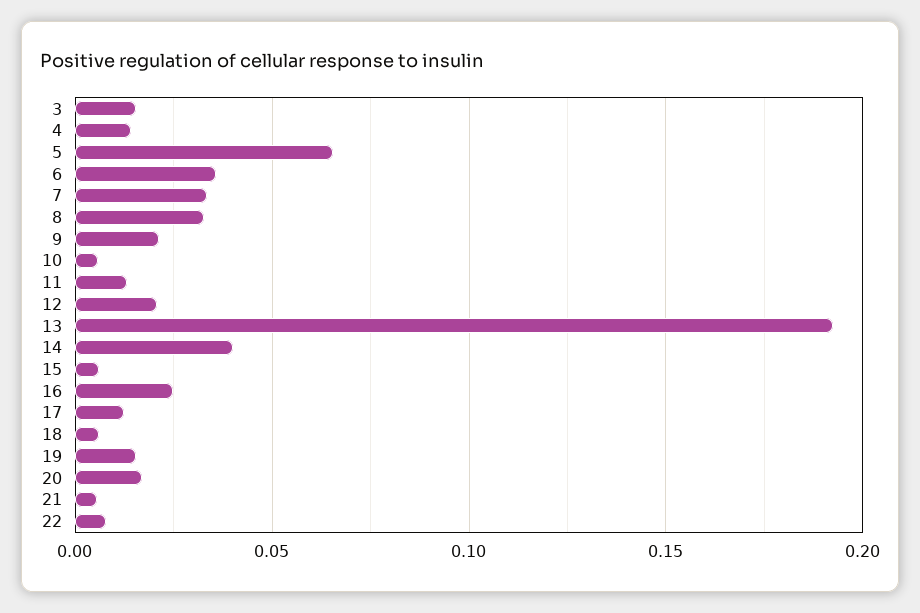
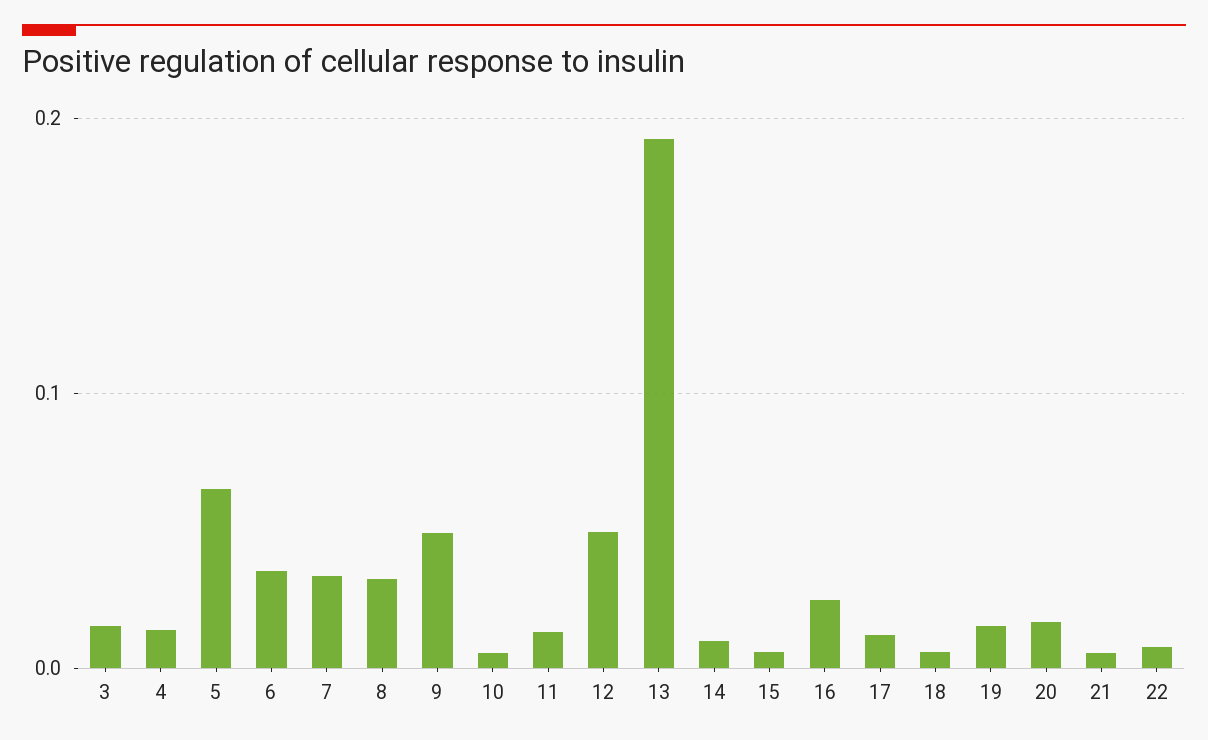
9: 0.02 -> 0.05
12: 0.02 -> 0.05
14: 0.04 -> 0.01

